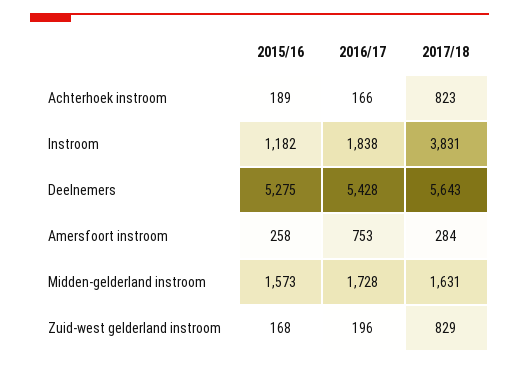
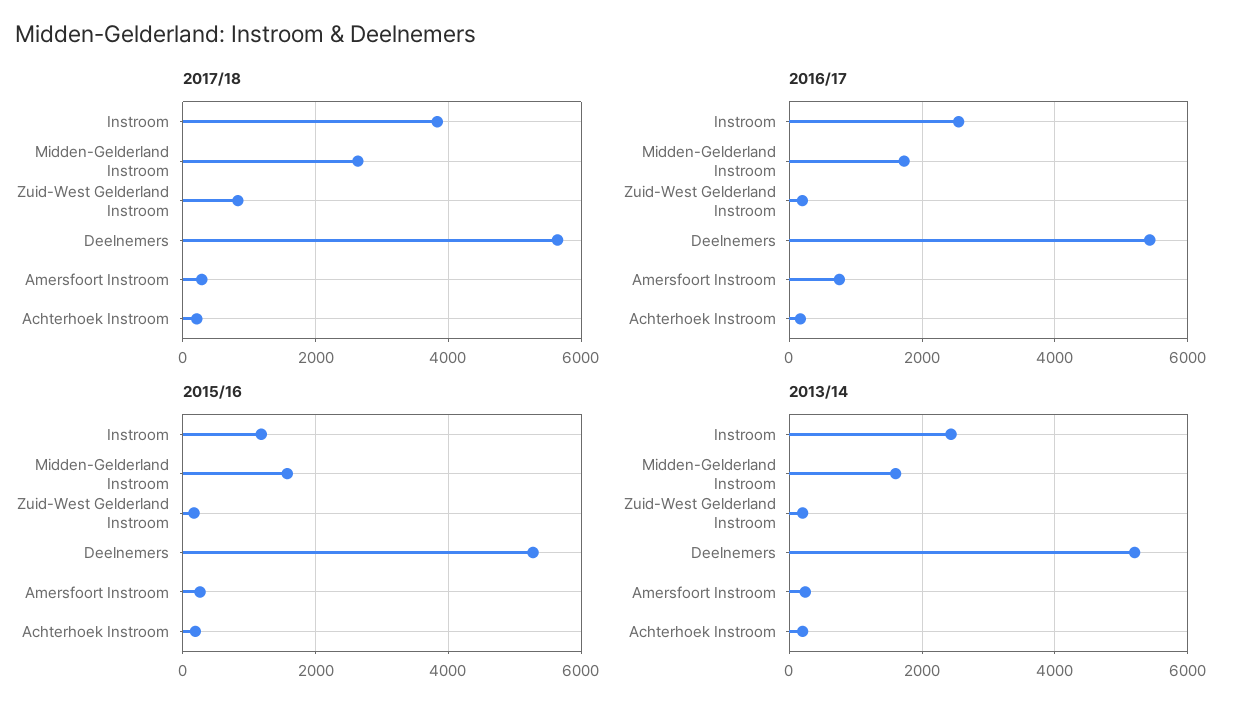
2017/18, Achterhoek instroom: 823 -> 200
2016/17, Instroom: 1838 -> 2600
2017/18, Midden-gelderland instroom: 1631 -> 2600
2013/14, Instroom: none -> 2400
2013/14, Midden-gelderland instroom: none -> 1600
2013/14, Zuid-west gelderland instroom: none -> 200
2013/14, Deelnemers: none -> 5200
2013/14, Amersfoort instroom: none -> 200
2013/14, Achterhoek instroom: none -> 200

